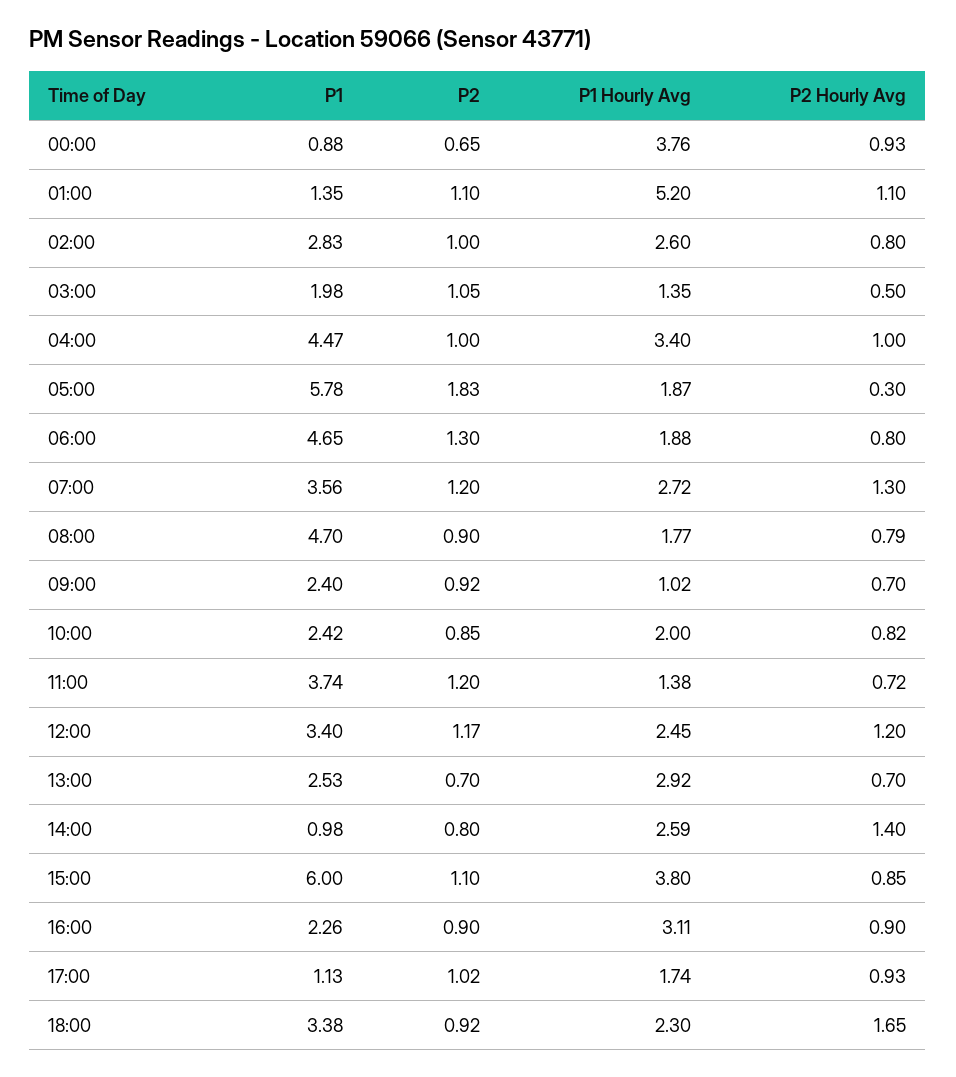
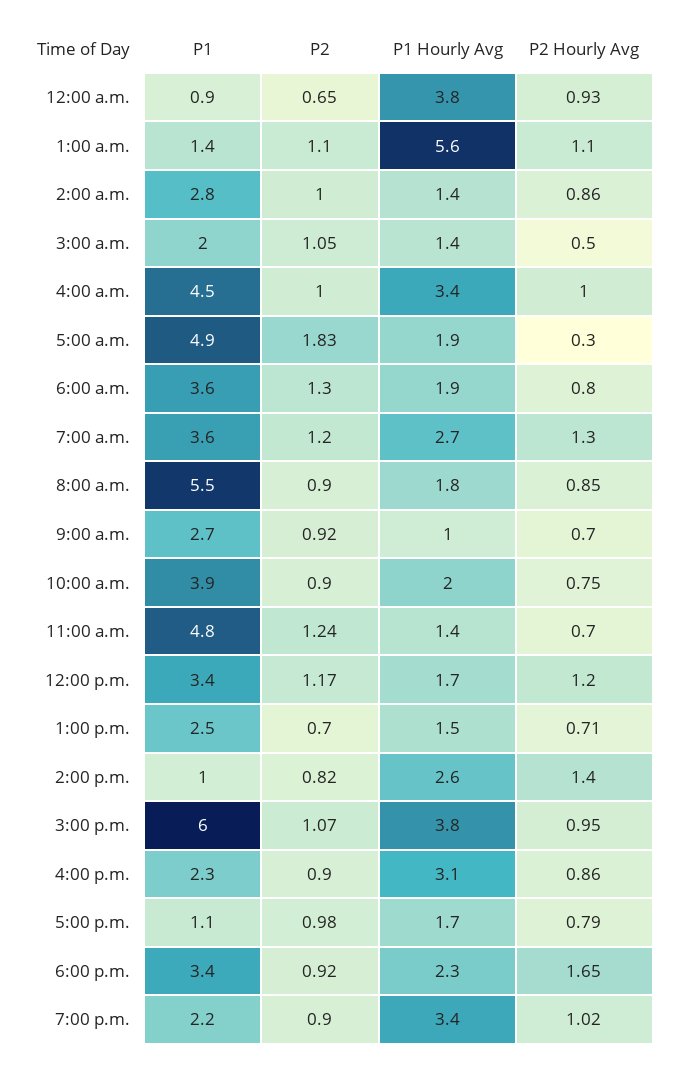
P1 Hourly Avg, 01:00: 5.2 -> 5.6
P1 Hourly Avg, 02:00: 2.6 -> 1.4
P2 Hourly Avg, 02:00: 0.8 -> 0.86
P1, 05:00: 5.78 -> 4.9
P1, 06:00: 4.65 -> 3.6
P1, 08:00: 4.7 -> 5.5
P2 Hourly Avg, 08:00: 0.79 -> 0.85
P1, 09:00: 2.4 -> 2.7
P1, 10:00: 2.42 -> 3.9
P2, 10:00: 0.85 -> 0.9
P2 Hourly Avg, 10:00: 0.82 -> 0.75
P1, 11:00: 3.74 -> 4.8
P2, 11:00: 1.2 -> 1.24
P2 Hourly Avg, 11:00: 0.72 -> 0.7
P1 Hourly Avg, 12:00: 2.45 -> 1.7
P1 Hourly Avg, 13:00: 2.92 -> 1.5
P2 Hourly Avg, 13:00: 0.7 -> 0.71
P2, 14:00: 0.8 -> 0.82
P2, 15:00: 1.1 -> 1.07
P2 Hourly Avg, 15:00: 0.85 -> 0.95
P2 Hourly Avg, 16:00: 0.9 -> 0.86
P2, 17:00: 1.02 -> 0.98
P2 Hourly Avg, 17:00: 0.93 -> 0.79
P1, 7:00 p.m.: none -> 2.2
P2, 7:00 p.m.: none -> 0.9
P1 Hourly Avg, 7:00 p.m.: none -> 3.4
P2 Hourly Avg, 7:00 p.m.: none -> 1.02

